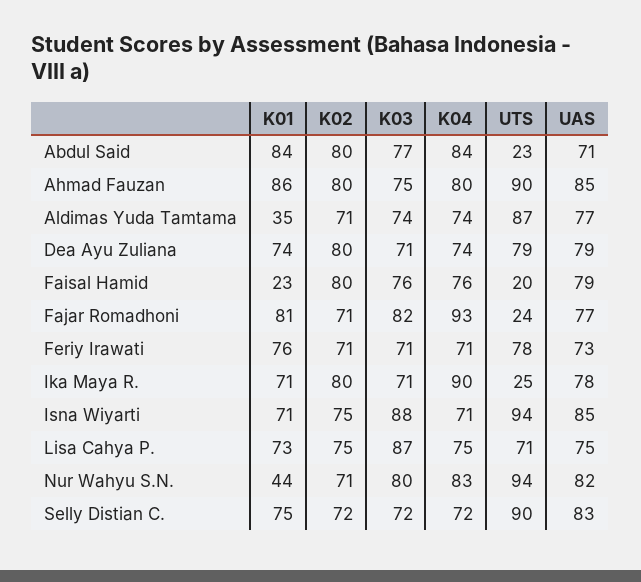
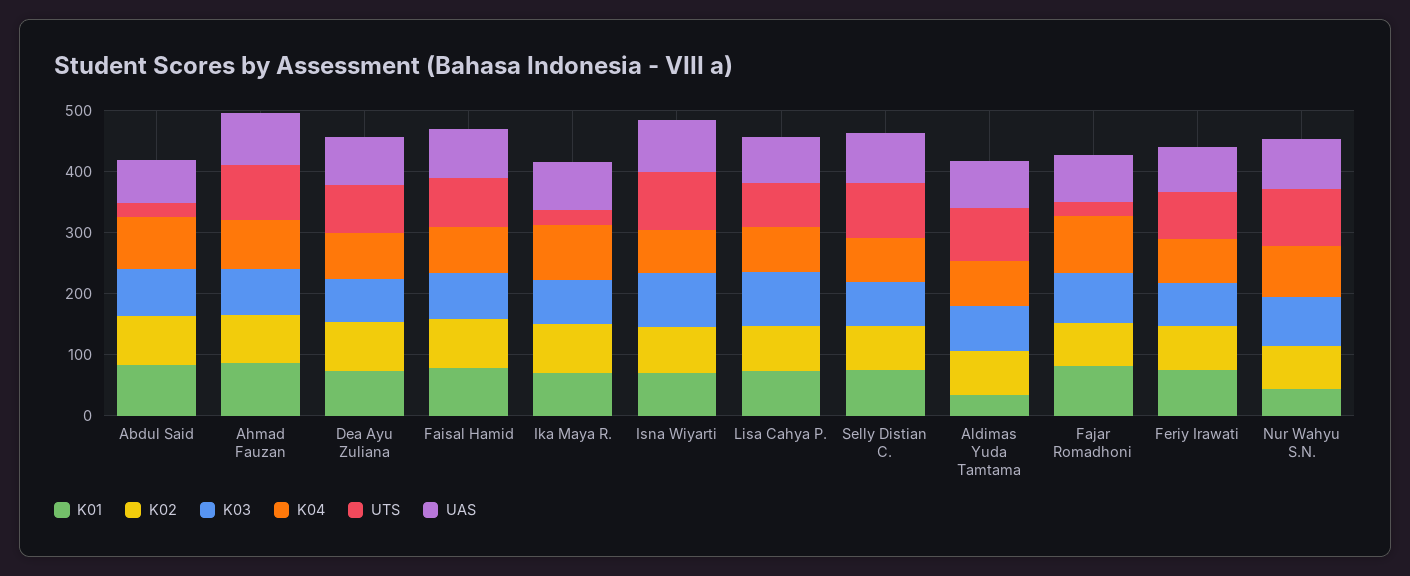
K01, Faisal Hamid: 23 -> 80
UTS, Faisal Hamid: 20 -> 80

